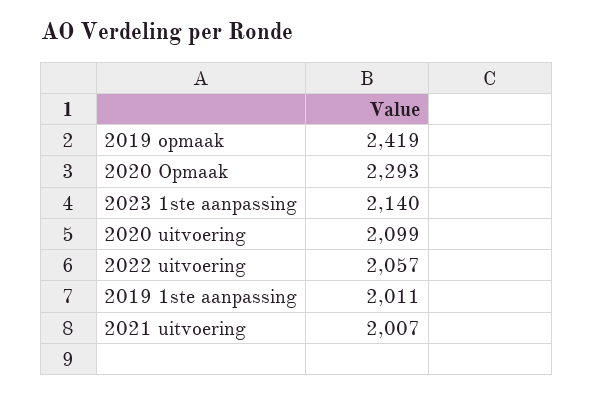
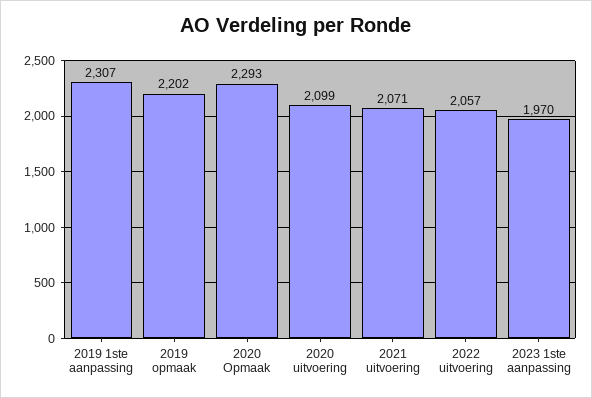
2019 opmaak: 2419 -> 2202
2023 1ste aanpassing: 2140 -> 1970
2019 1ste aanpassing: 2011 -> 2307
2021 uitvoering: 2007 -> 2071

